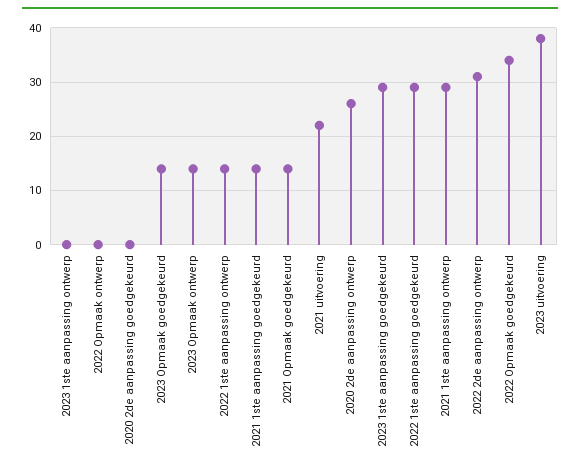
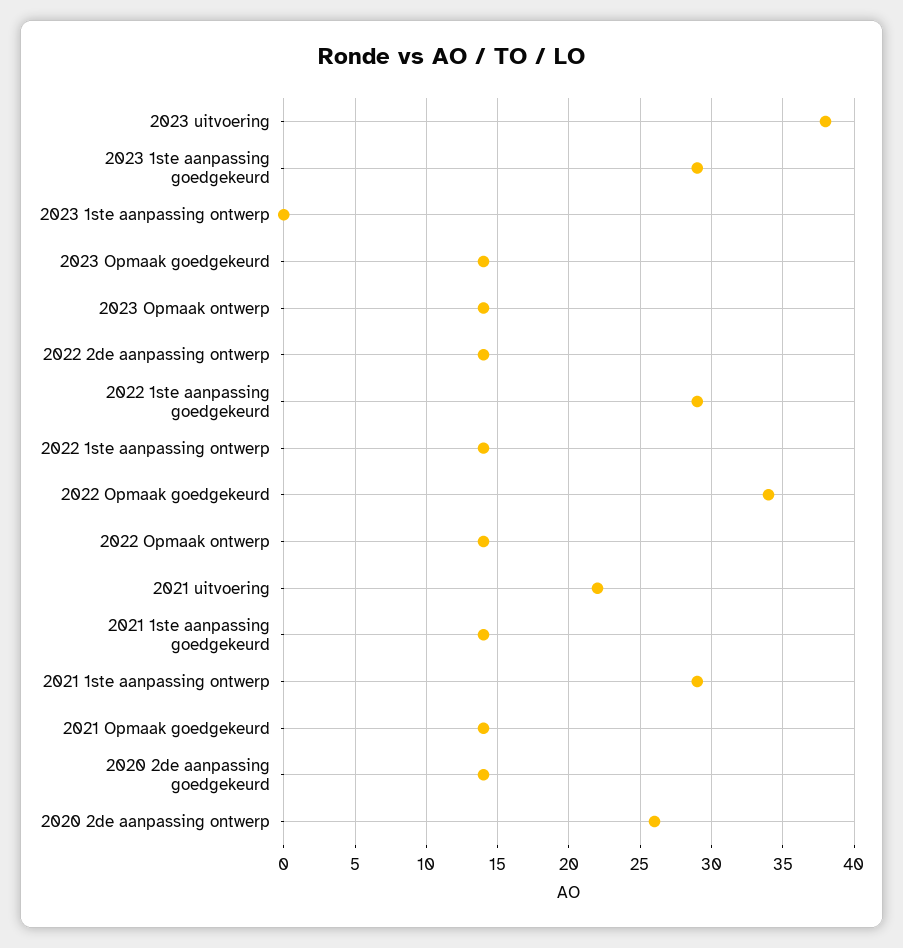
2022 Opmaak ontwerp: 0 -> 14
2020 2de aanpassing goedgekeurd: 0 -> 14
2022 2de aanpassing ontwerp: 30 -> 14

